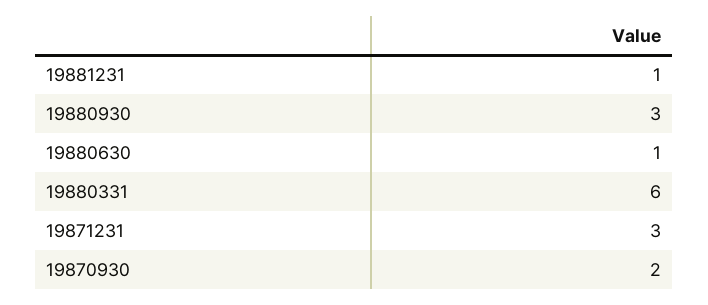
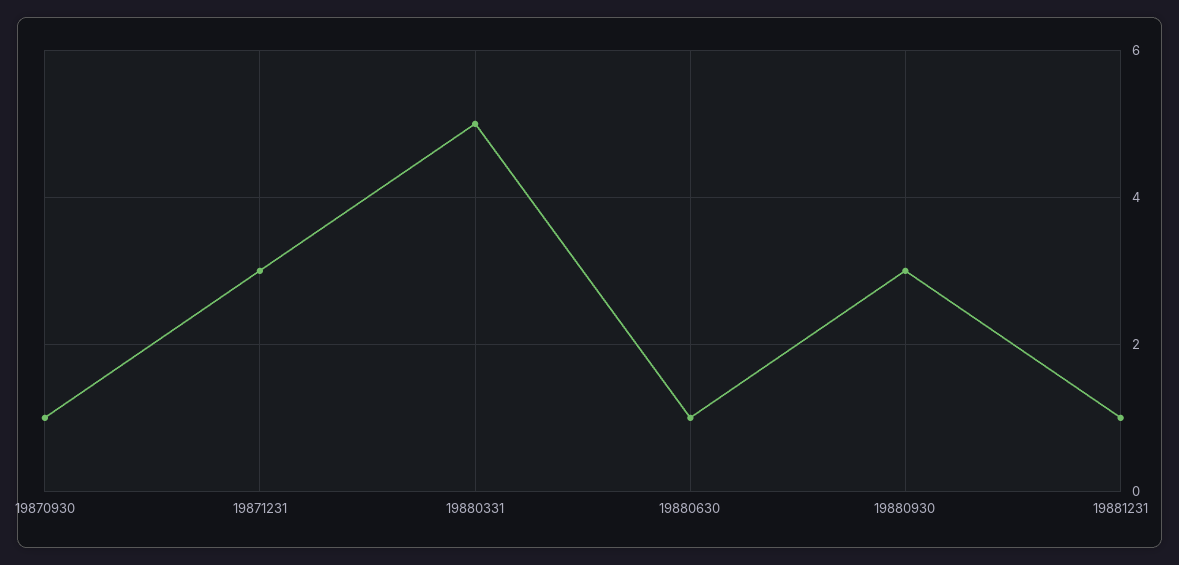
19880331: 6 -> 5
19870930: 2 -> 1

